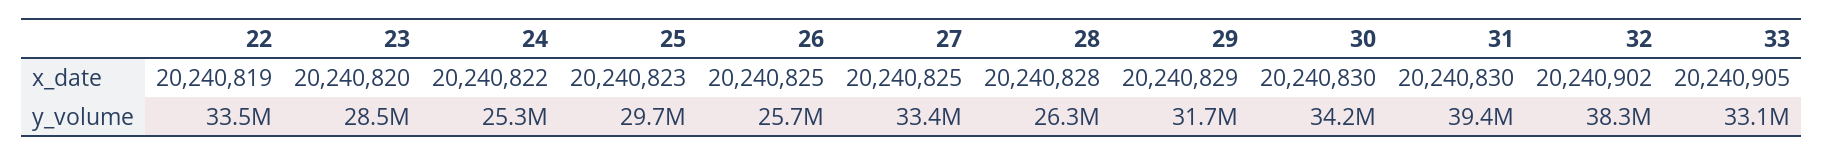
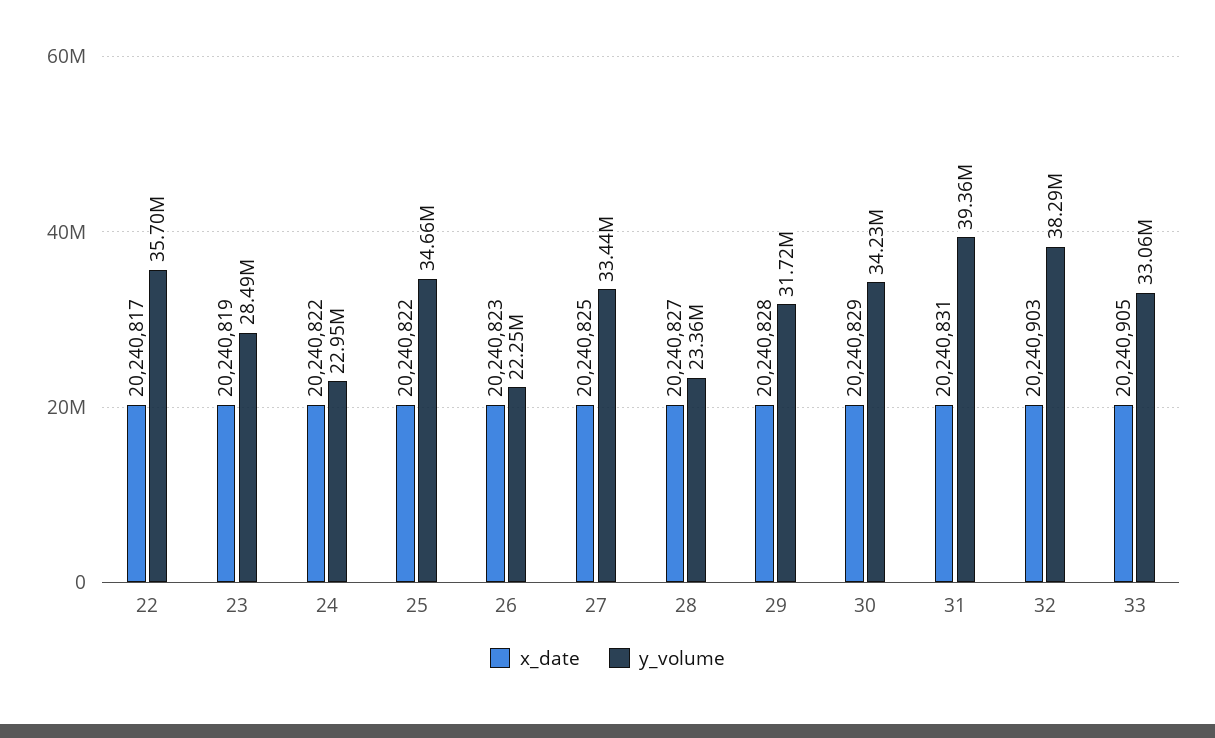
x_date, 22: 20240819 -> 20240817
x_date, 23: 20240820 -> 20240819
x_date, 25: 20240823 -> 20240822
x_date, 26: 20240825 -> 20240823
x_date, 28: 20240828 -> 20240827
x_date, 29: 20240829 -> 20240828
x_date, 30: 20240830 -> 20240829
x_date, 31: 20240830 -> 20240831
x_date, 32: 20240902 -> 20240903
y_volume, 22: 33500000 -> 35700000
y_volume, 24: 25300000 -> 22950000
y_volume, 25: 29700000 -> 34660000
y_volume, 26: 25700000 -> 22250000
y_volume, 28: 26300000 -> 23360000

